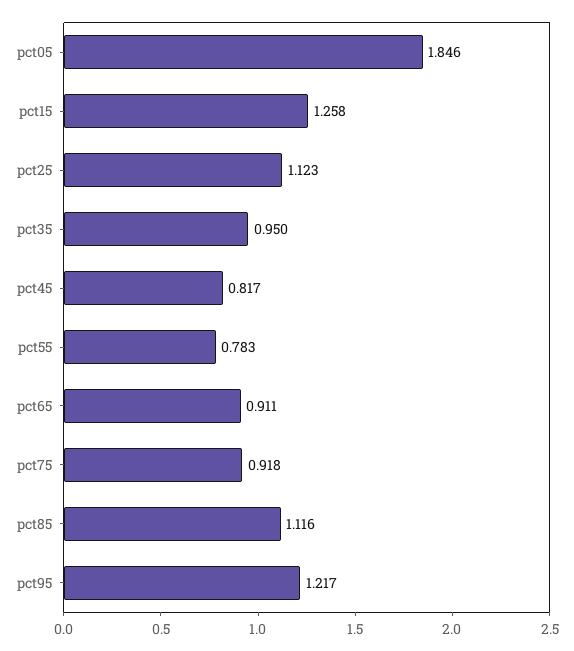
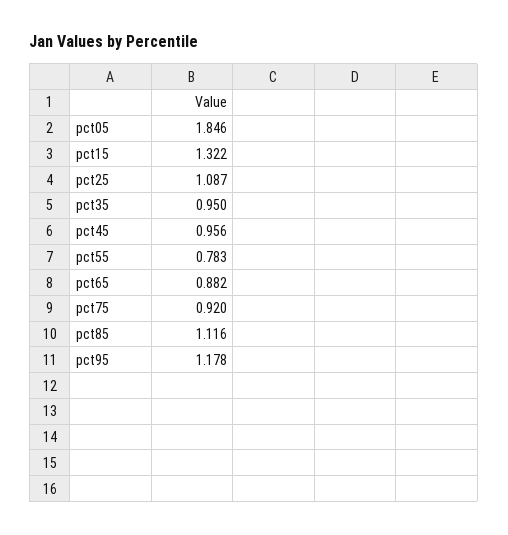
pct15: 1.258 -> 1.322
pct25: 1.123 -> 1.087
pct45: 0.817 -> 0.956
pct65: 0.911 -> 0.882
pct75: 0.918 -> 0.92
pct95: 1.217 -> 1.178

